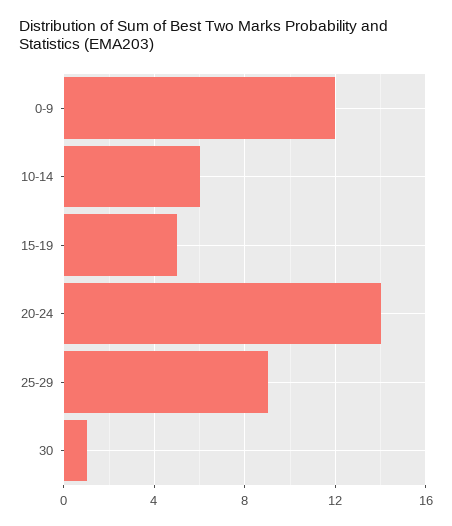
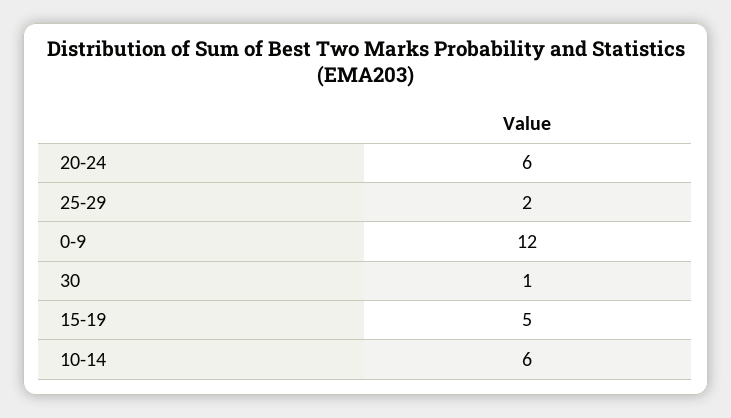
20-24: 14 -> 6
25-29: 9 -> 2

